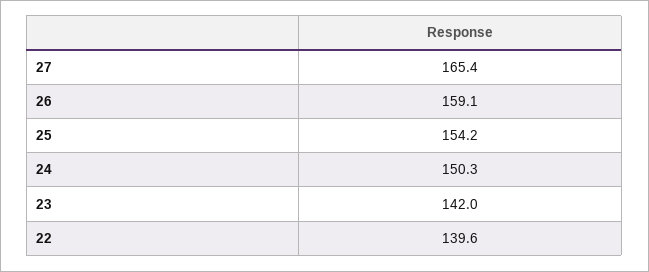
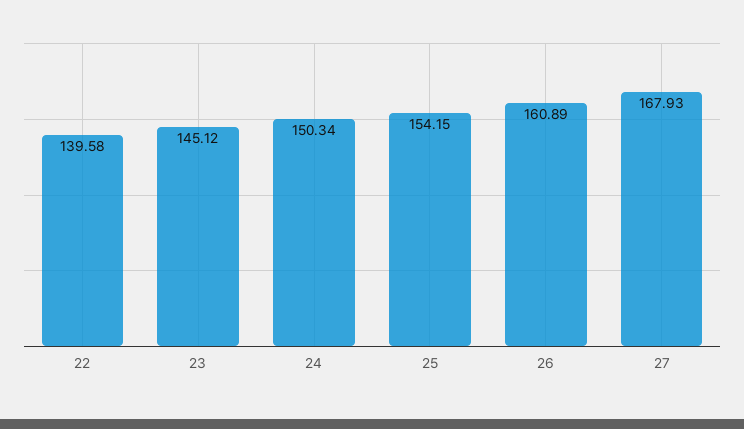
27: 165.4 -> 167.93
26: 159.1 -> 160.89
23: 142 -> 145.12

